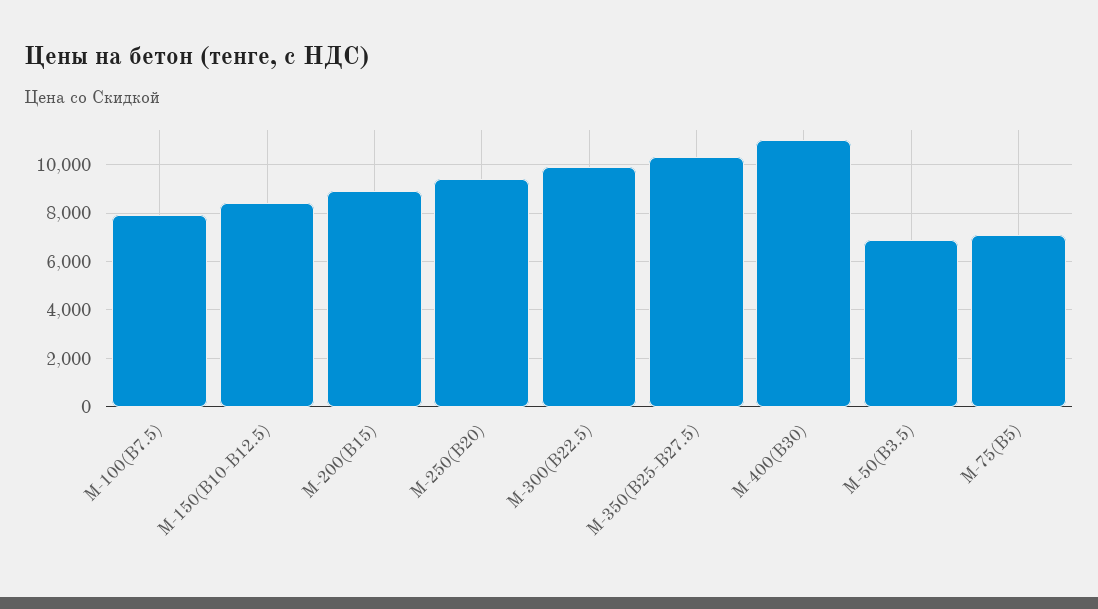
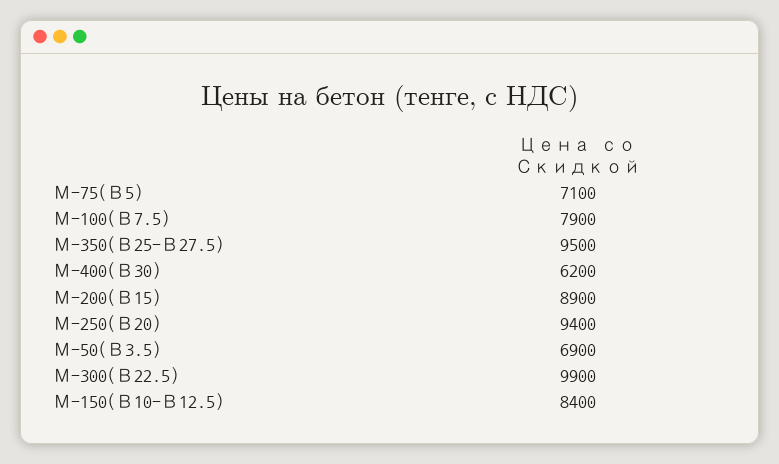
М-350(В25-В27.5): 10250 -> 9500
М-400(В30): 11000 -> 6200

